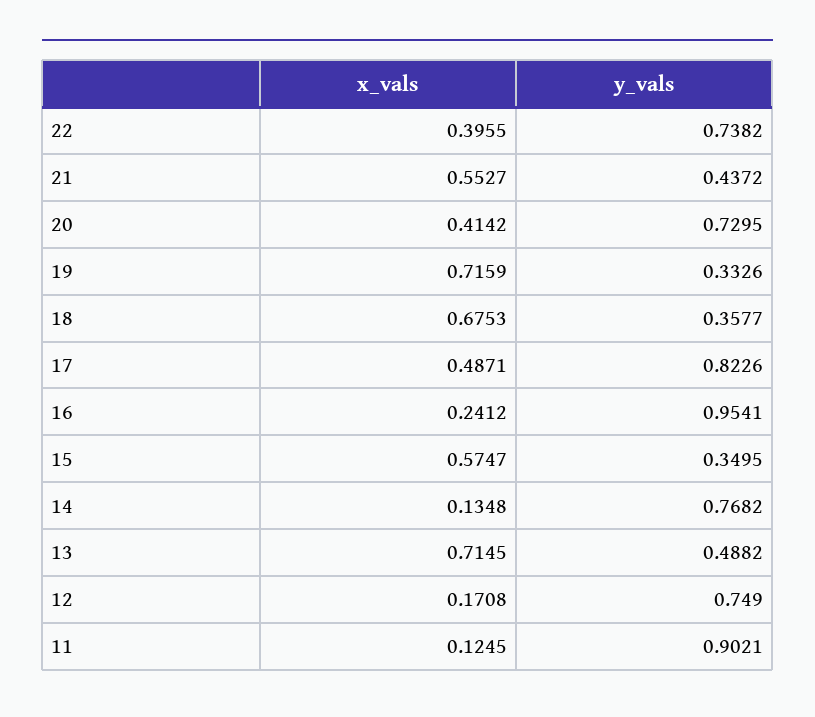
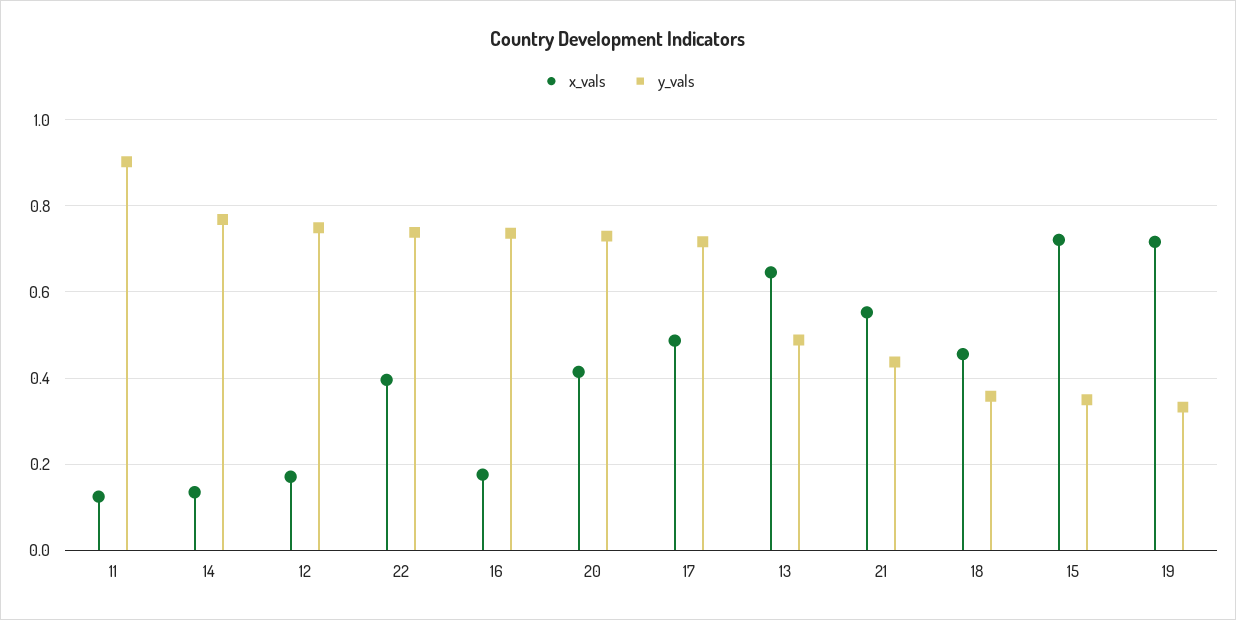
x_vals, 18: 0.6753 -> 0.46
y_vals, 17: 0.8226 -> 0.72
x_vals, 16: 0.2412 -> 0.18
y_vals, 16: 0.9541 -> 0.74
x_vals, 15: 0.5747 -> 0.72
x_vals, 13: 0.7145 -> 0.64

